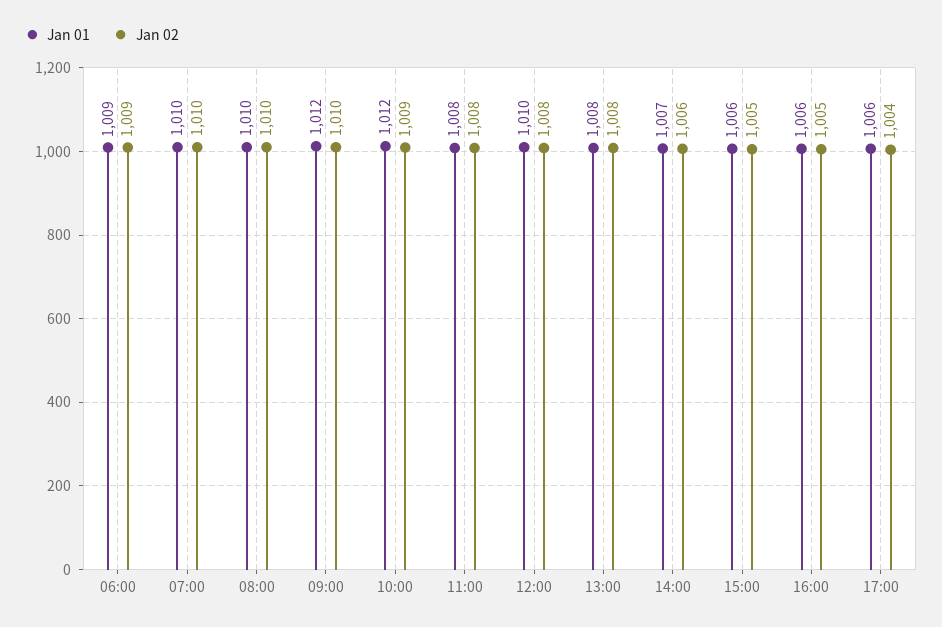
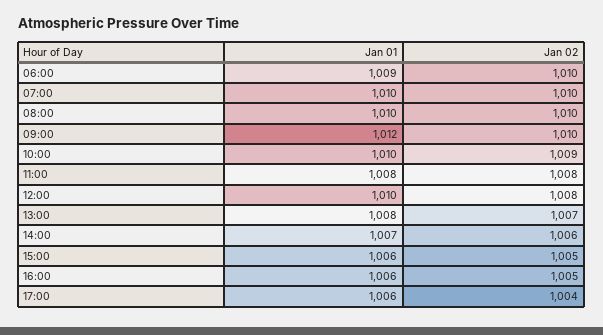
Jan 02, 06:00: 1009 -> 1010
Jan 01, 10:00: 1012 -> 1010
Jan 02, 13:00: 1008 -> 1007

